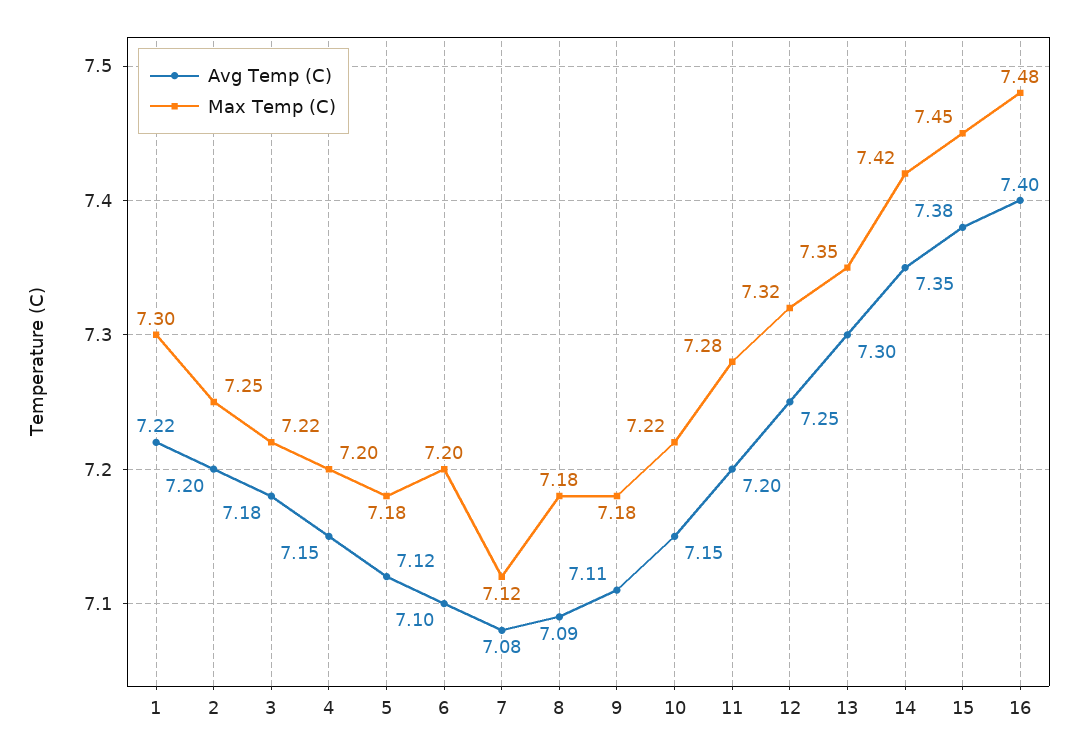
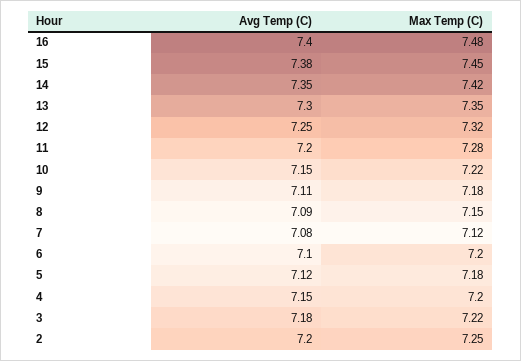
Avg Temp (C), 1: 7.22 -> none
Max Temp (C), 1: 7.3 -> none
Max Temp (C), 8: 7.18 -> 7.15

